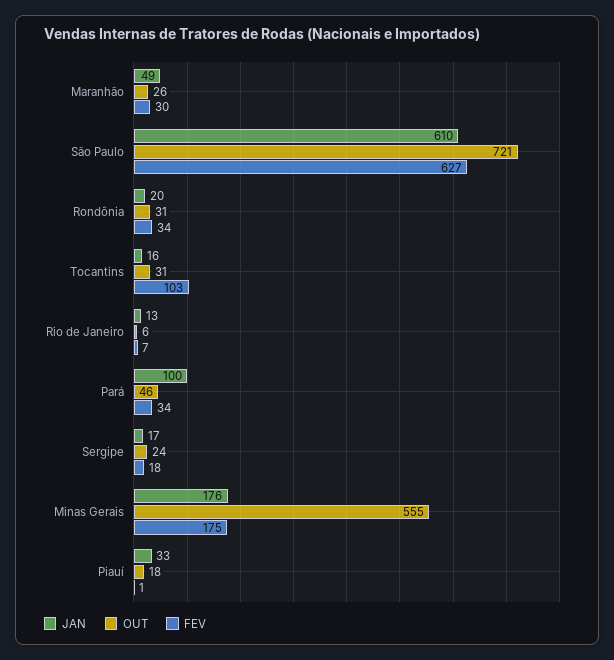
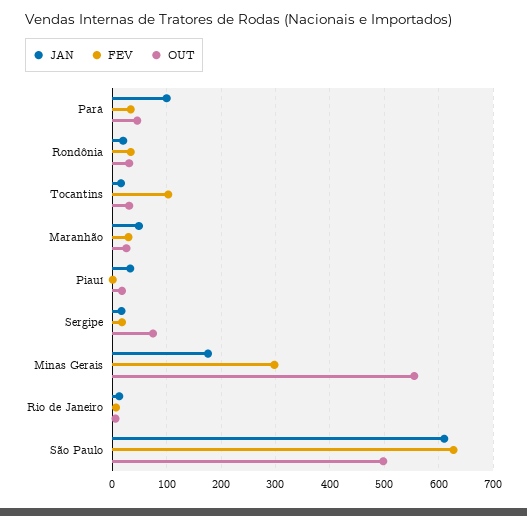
OUT, São Paulo: 721 -> 500
OUT, Sergipe: 24 -> 80
FEV, Minas Gerais: 175 -> 300

